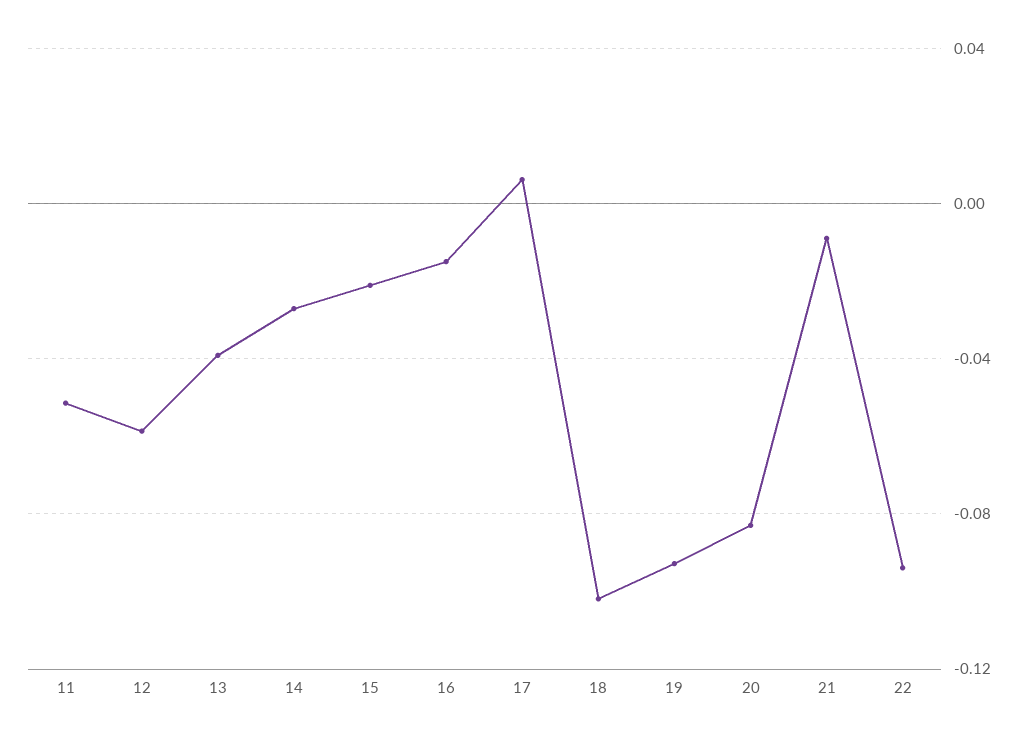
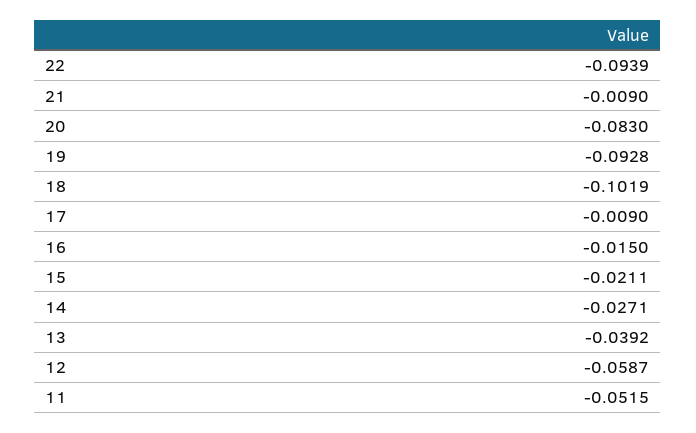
17: 0.005 -> -0.009

